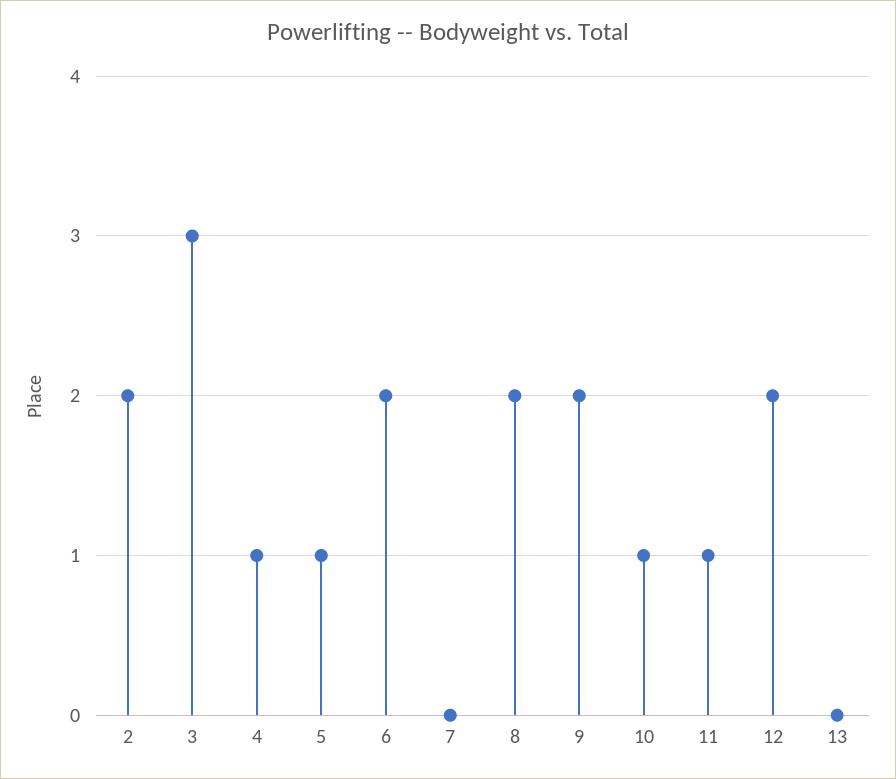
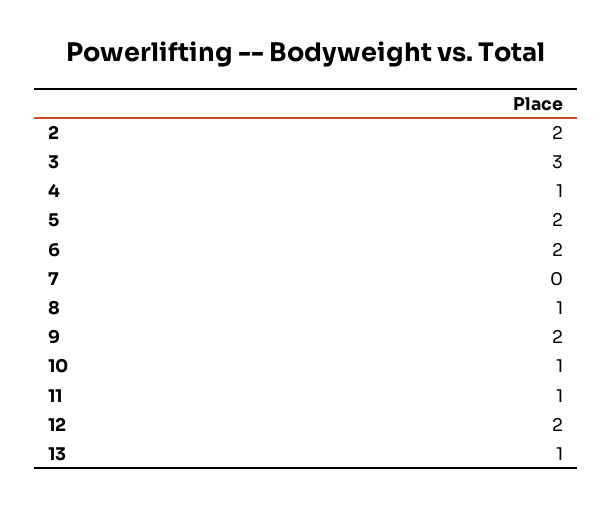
5: 1 -> 2
8: 2 -> 1
13: 0 -> 1

